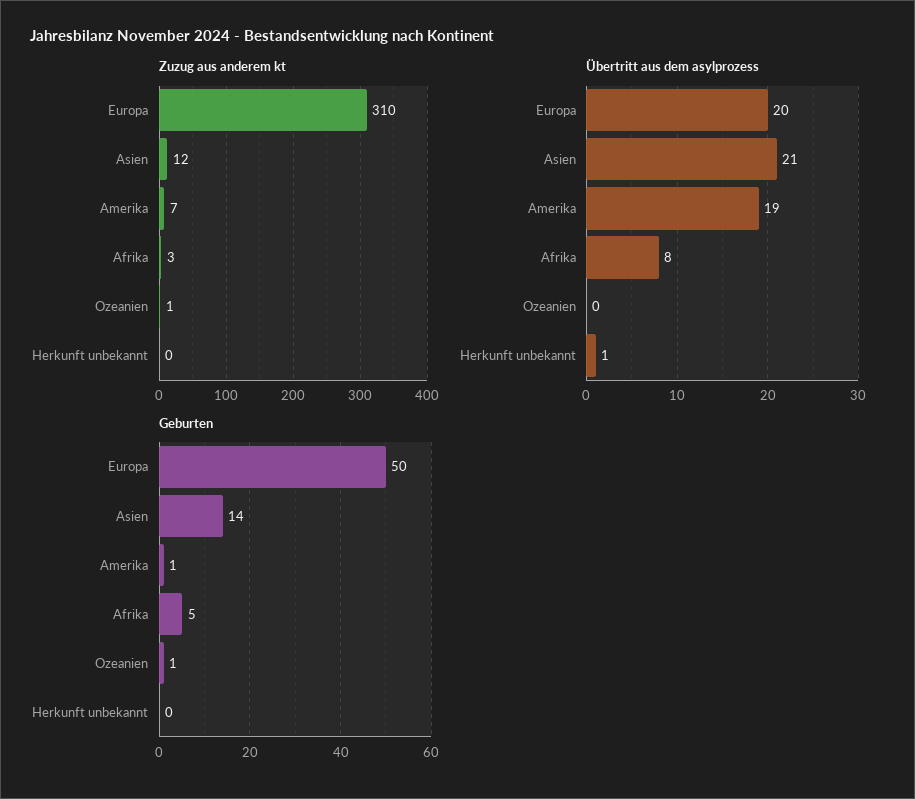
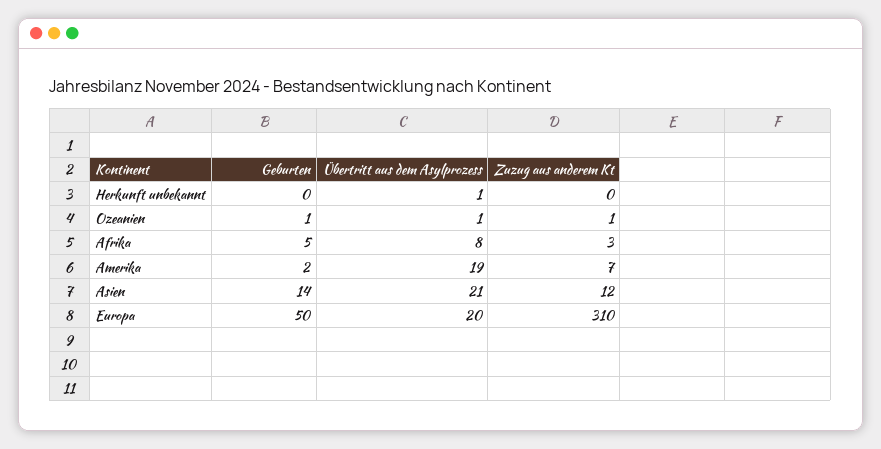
Übertritt aus dem asylprozess, Ozeanien: 0 -> 1
Geburten, Amerika: 1 -> 2

